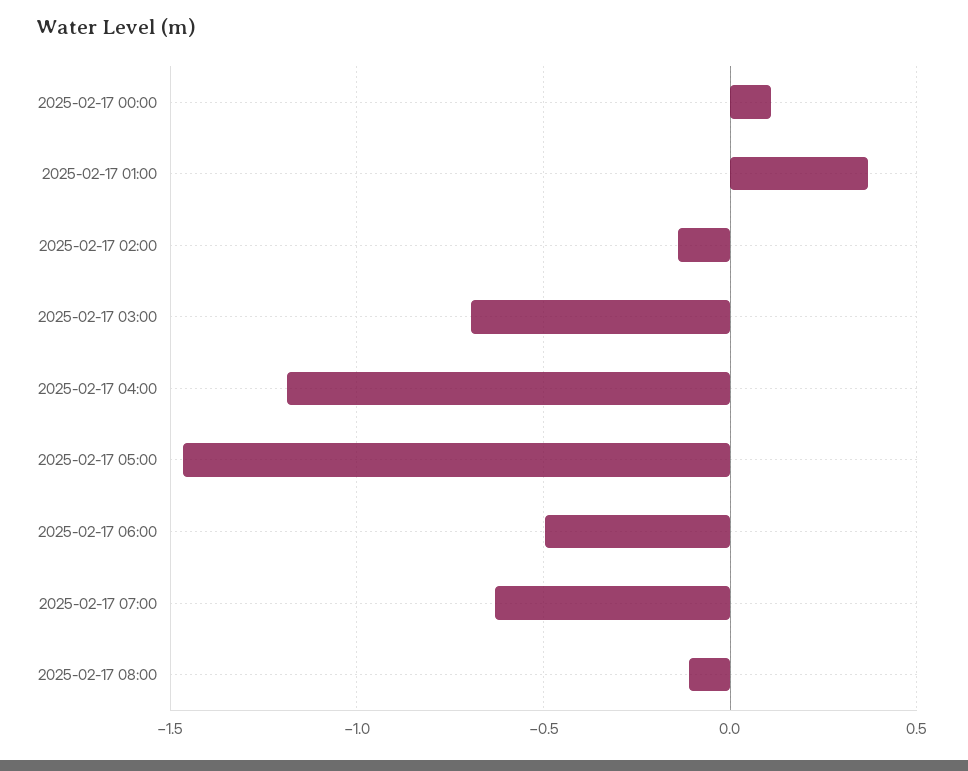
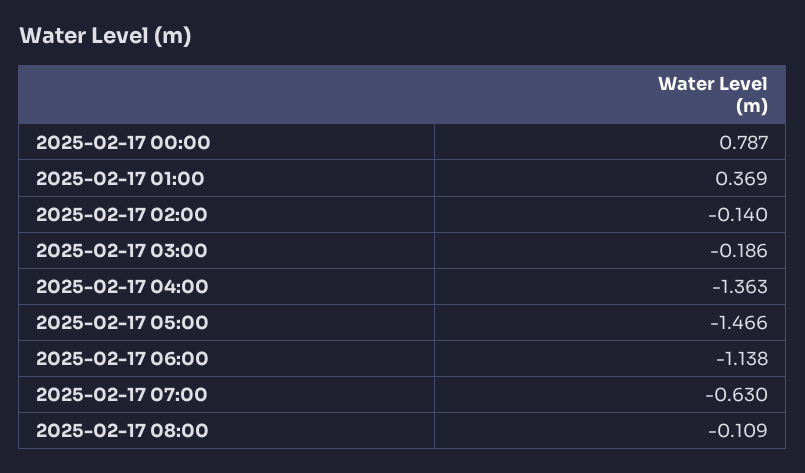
2025-02-17 00:00: 0.1 -> 0.787
2025-02-17 03:00: -0.7 -> -0.186
2025-02-17 04:00: -1.2 -> -1.363
2025-02-17 06:00: -0.5 -> -1.138

